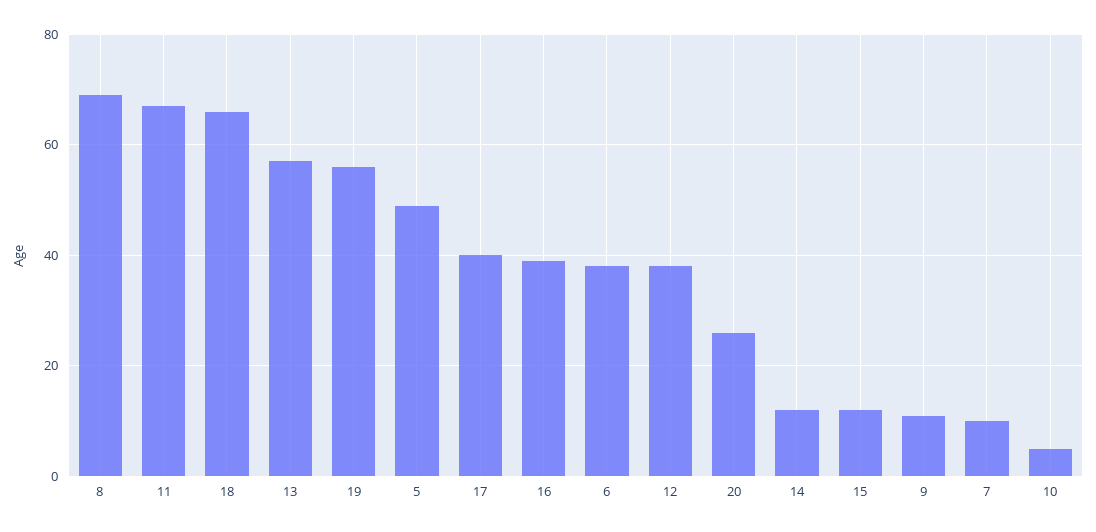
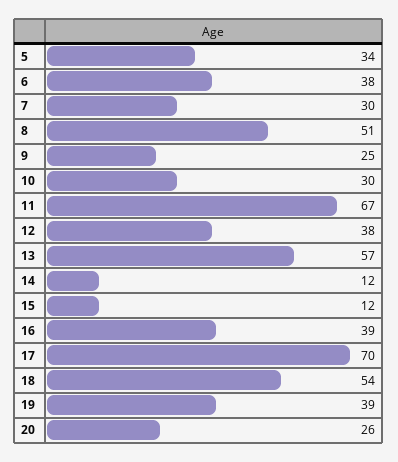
8: 70 -> 51
18: 65 -> 54
19: 55 -> 39
5: 50 -> 34
17: 40 -> 70
9: 10 -> 25
7: 10 -> 30
10: 5 -> 30

